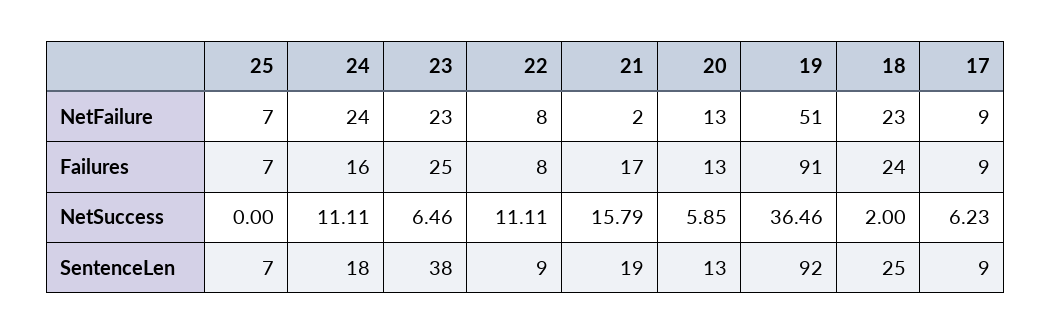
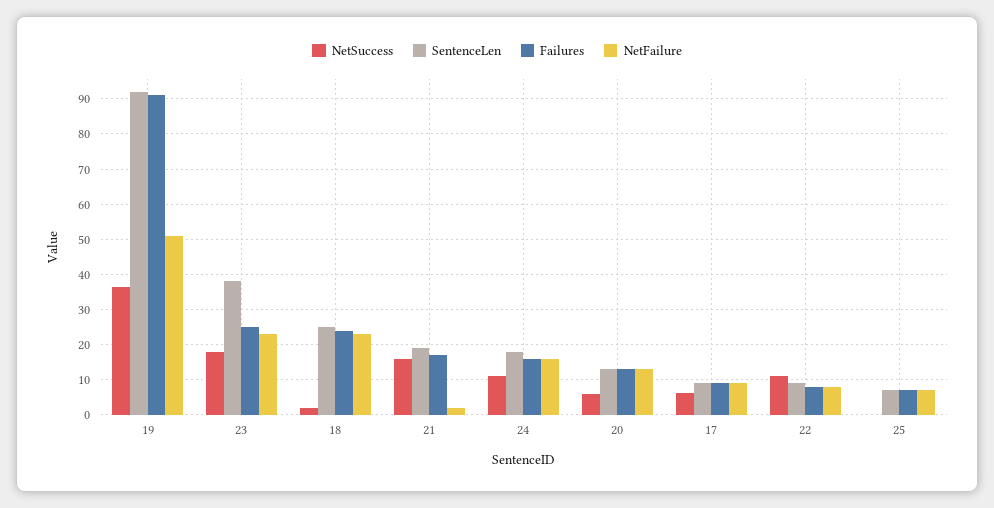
NetFailure, 24: 24 -> 16
NetSuccess, 23: 6.46 -> 18

